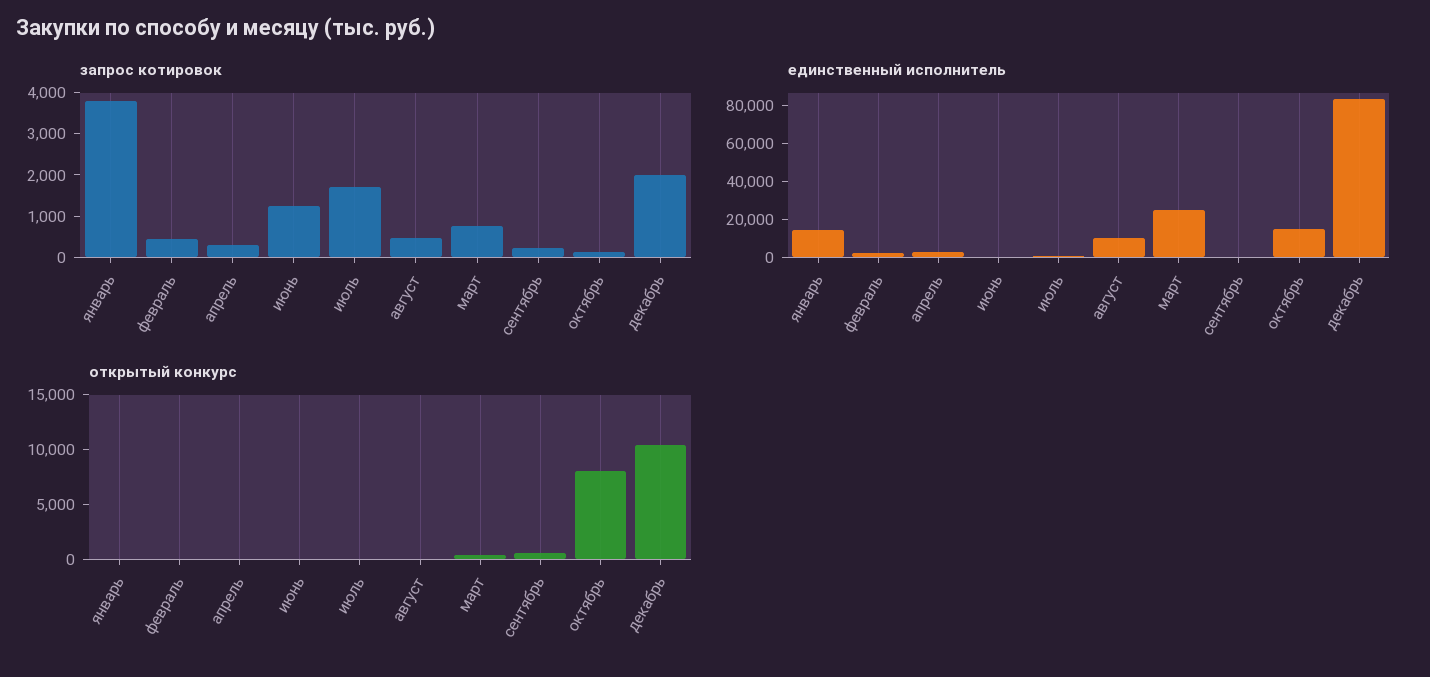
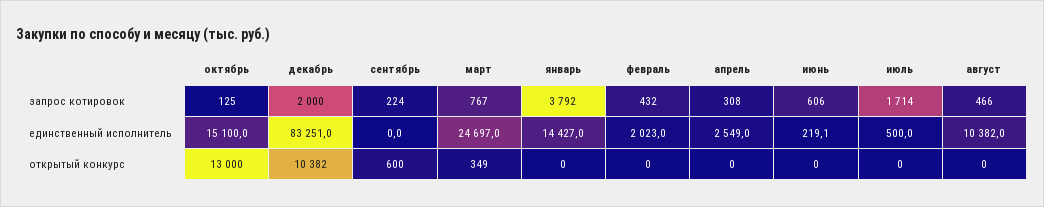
запрос котировок, июнь: 1200 -> 606
открытый конкурс, октябрь: 8000 -> 13000

